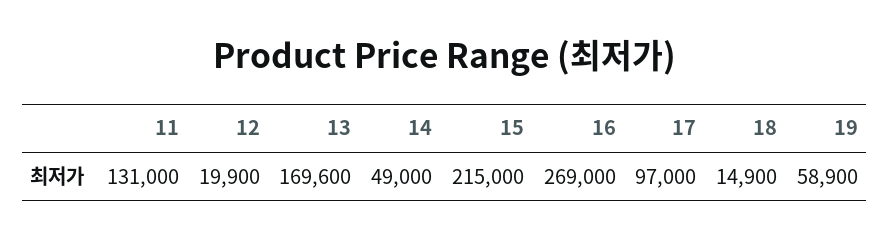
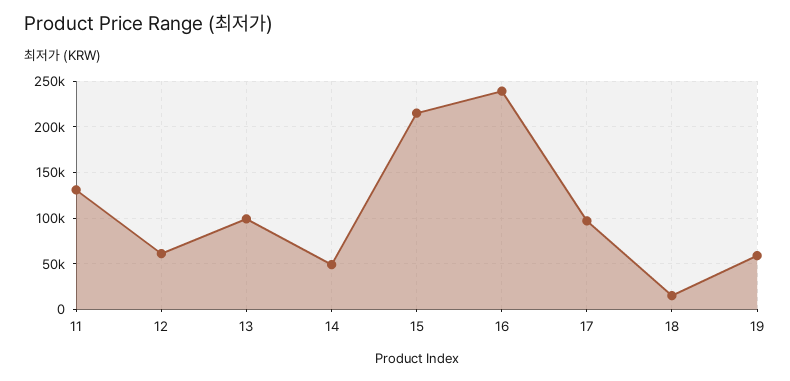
12: 19900 -> 60000
13: 169600 -> 100000
16: 269000 -> 240000

